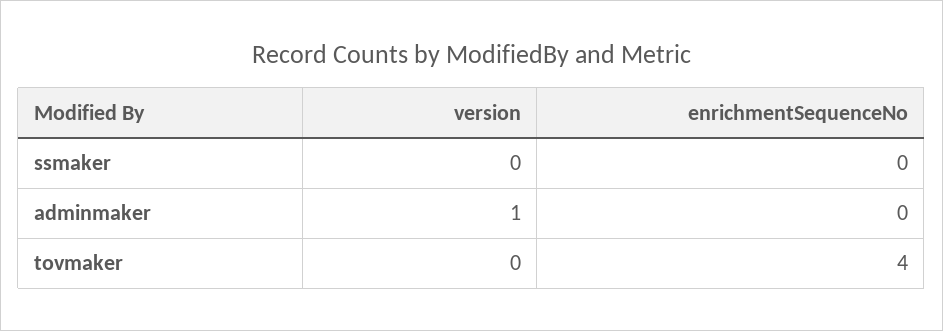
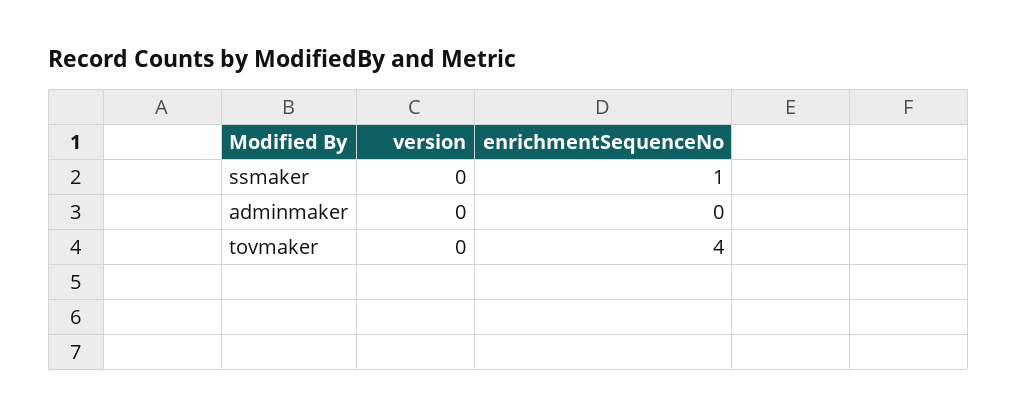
enrichmentSequenceNo, ssmaker: 0 -> 1
version, adminmaker: 1 -> 0

